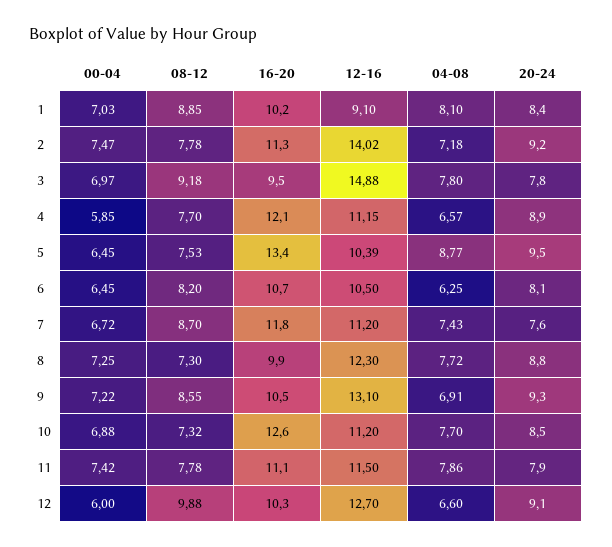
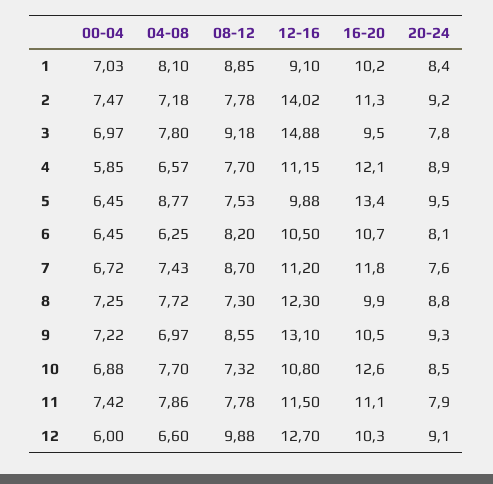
12-16, 5: 10.39 -> 9.88
04-08, 9: 6.91 -> 6.97
12-16, 10: 11.2 -> 10.8

